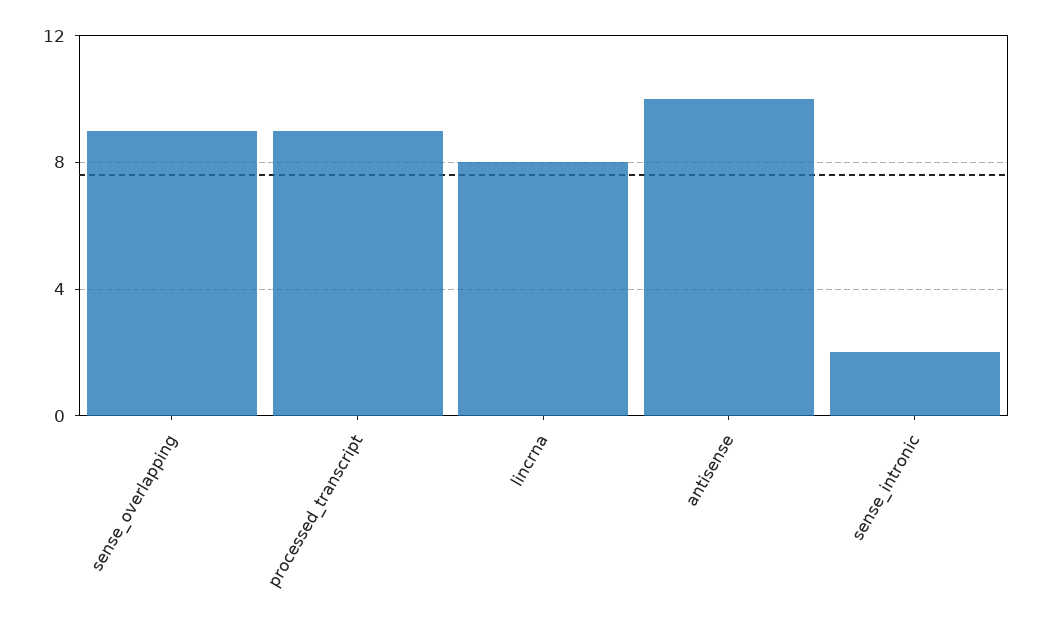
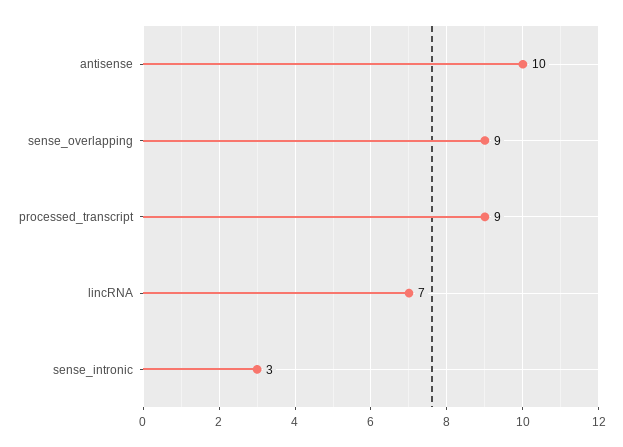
lincrna: 8 -> 7
sense_intronic: 2 -> 3

